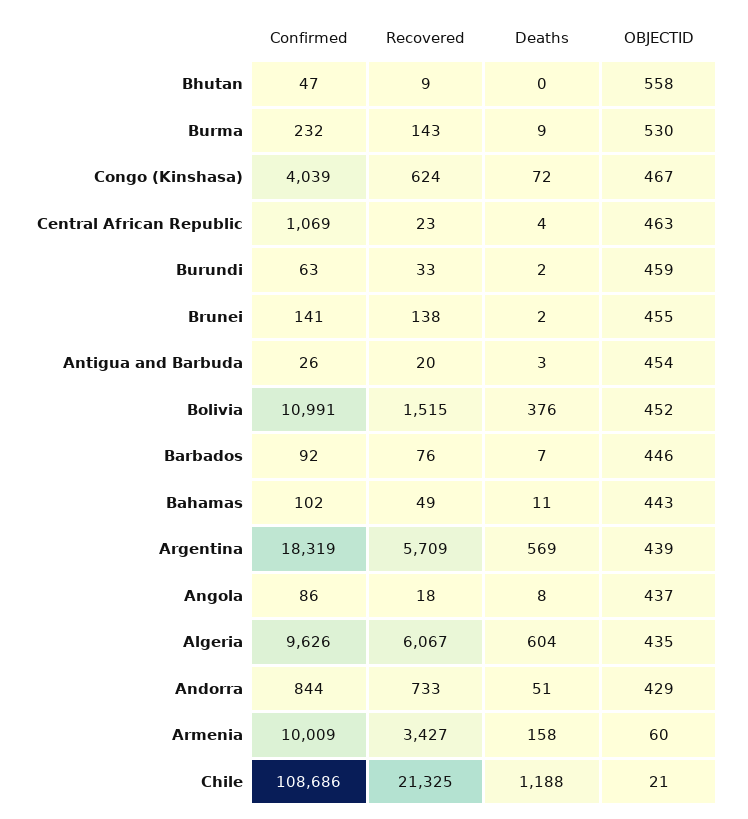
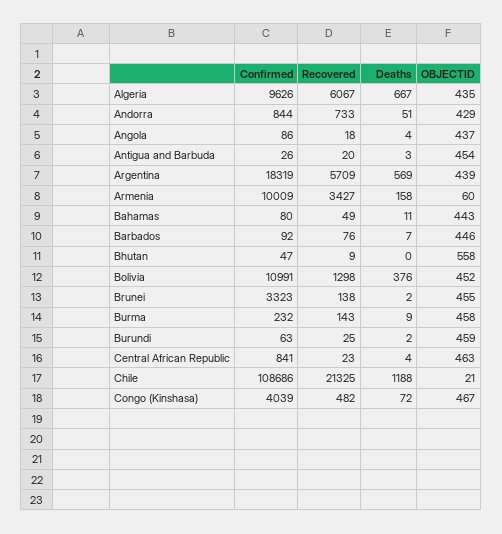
OBJECTID, Burma: 530 -> 458
Recovered, Congo (Kinshasa): 624 -> 482
Confirmed, Central African Republic: 1069 -> 841
Recovered, Burundi: 33 -> 25
Confirmed, Brunei: 141 -> 3323
Recovered, Bolivia: 1515 -> 1298
Confirmed, Bahamas: 102 -> 80
Deaths, Angola: 8 -> 4
Deaths, Algeria: 604 -> 667

